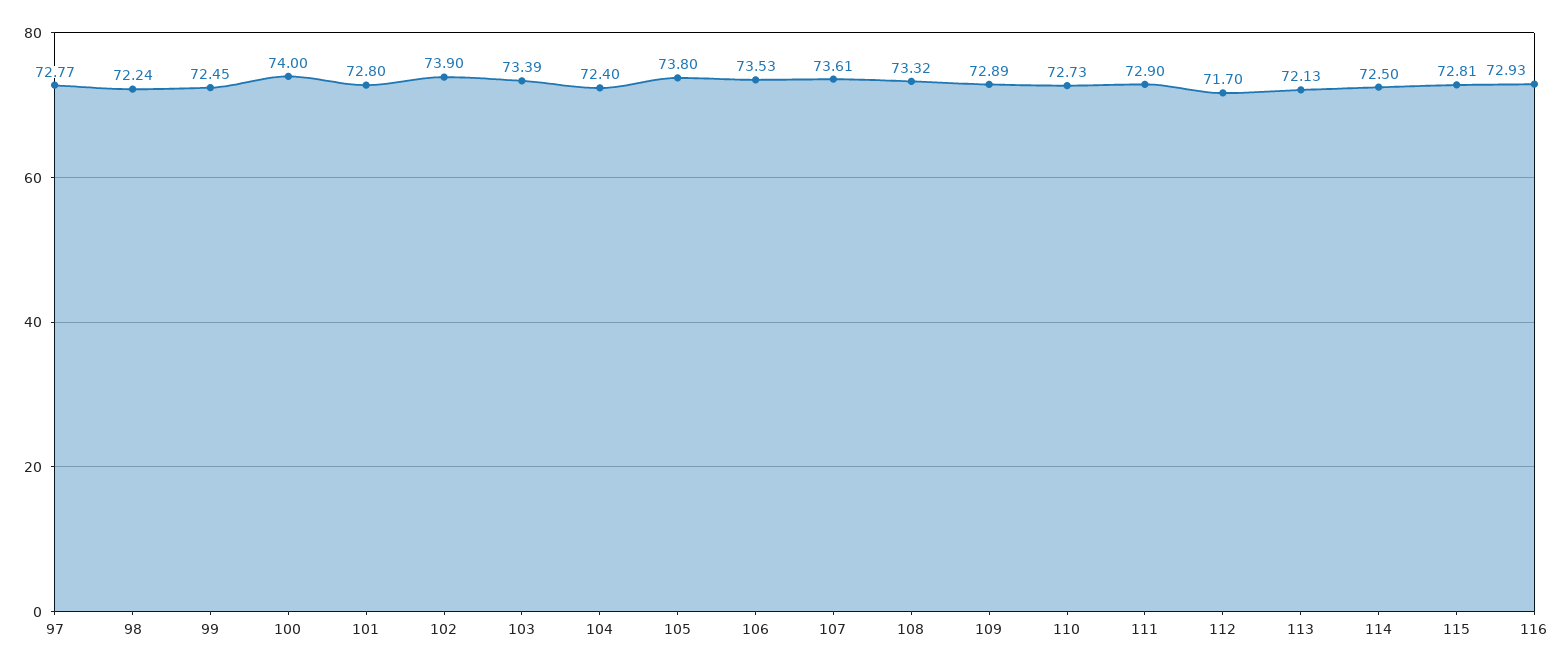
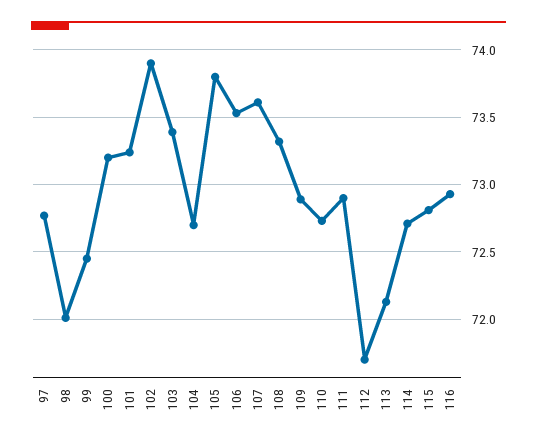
98: 72.24 -> 72
100: 74 -> 73.2
101: 72.8 -> 73.25
104: 72.4 -> 72.7
114: 72.5 -> 72.7

